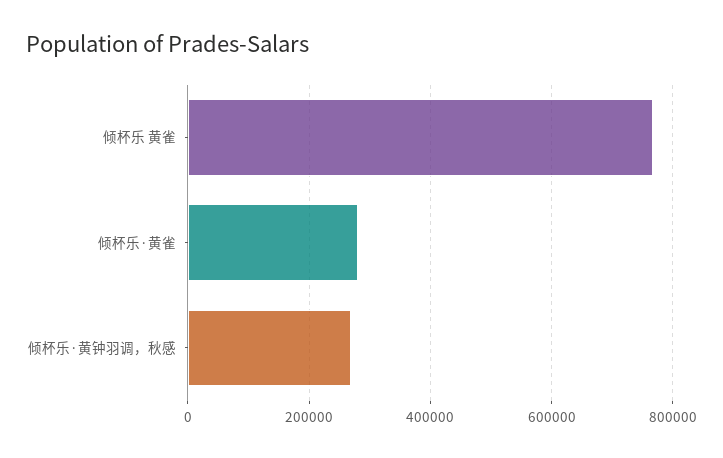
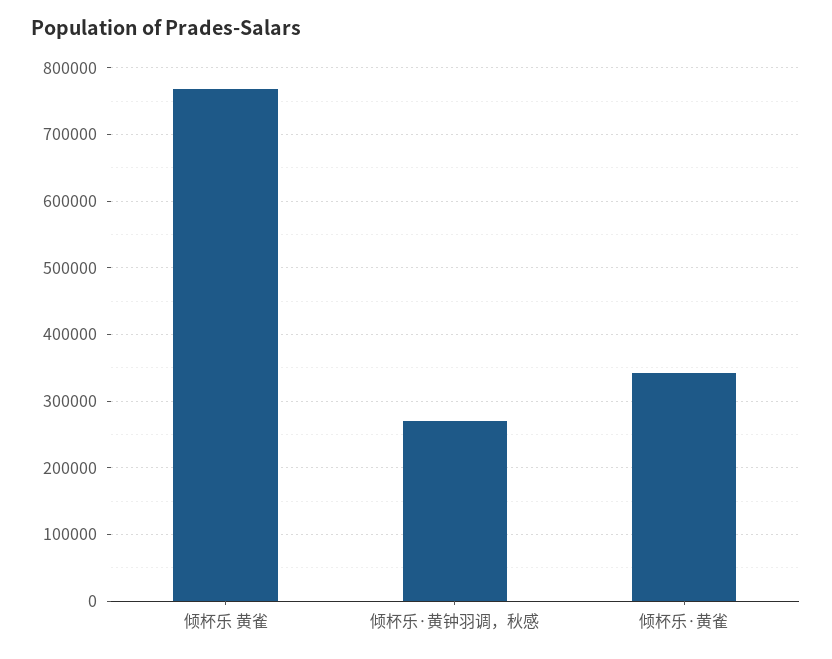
倾杯乐·黄雀: 280000 -> 340000

